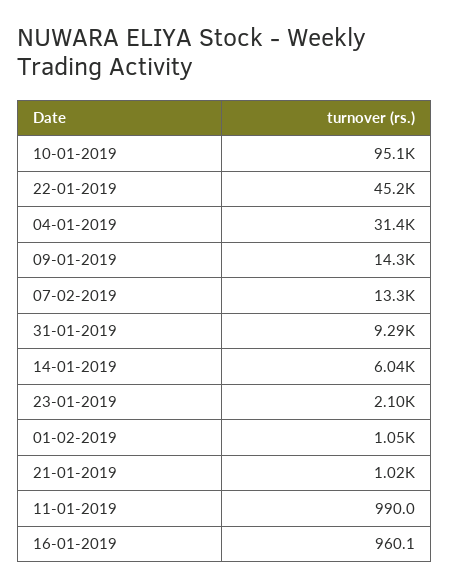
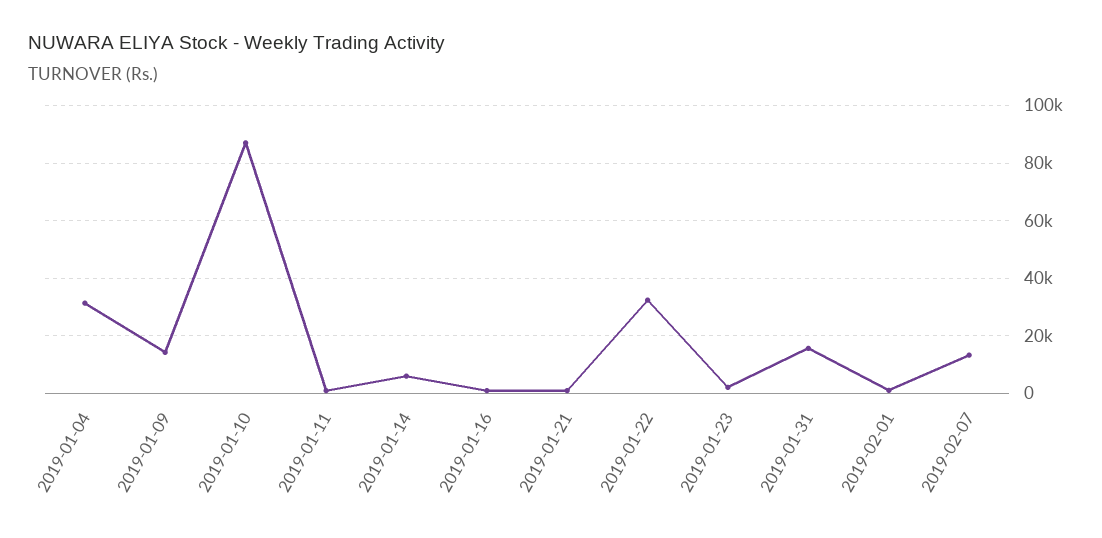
10-01-2019: 95100 -> 87500
22-01-2019: 45200 -> 32500
31-01-2019: 9290 -> 15000

